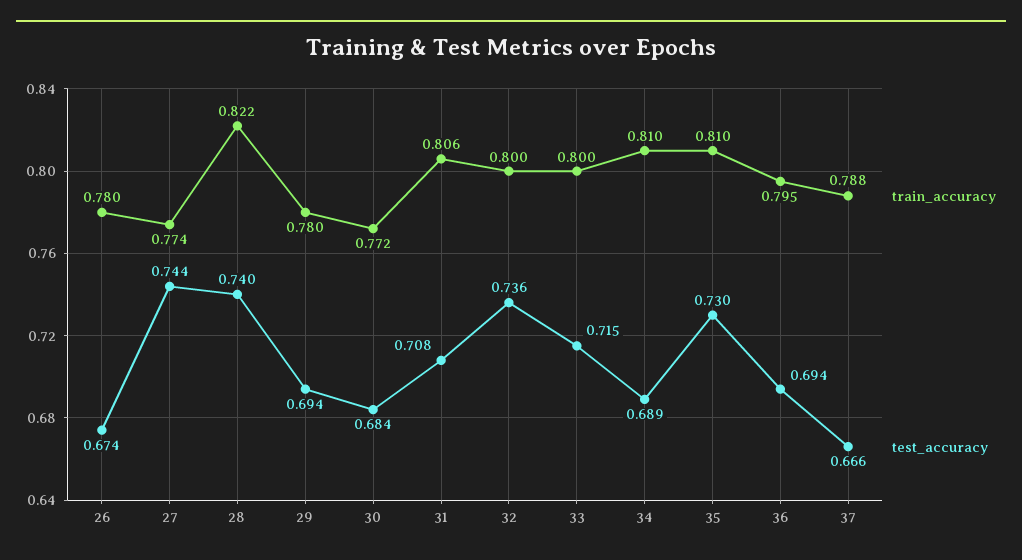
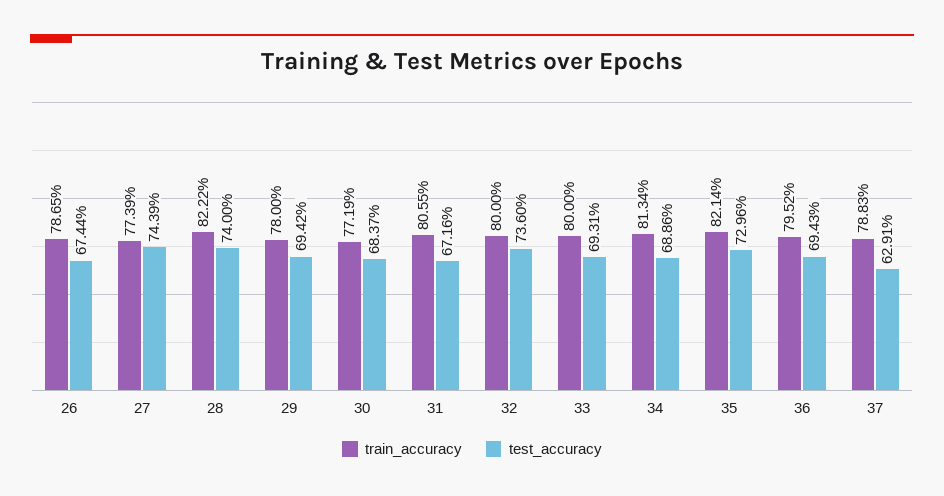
train_accuracy, 26: 0.78 -> 0.7865
test_accuracy, 31: 0.708 -> 0.6716
test_accuracy, 33: 0.715 -> 0.6931
train_accuracy, 34: 0.81 -> 0.8134
train_accuracy, 35: 0.81 -> 0.8214
test_accuracy, 37: 0.666 -> 0.6291

